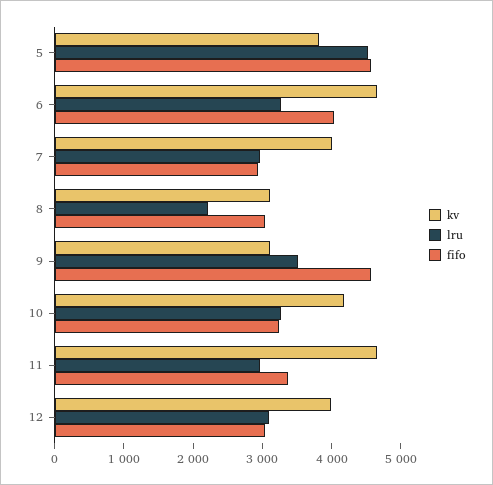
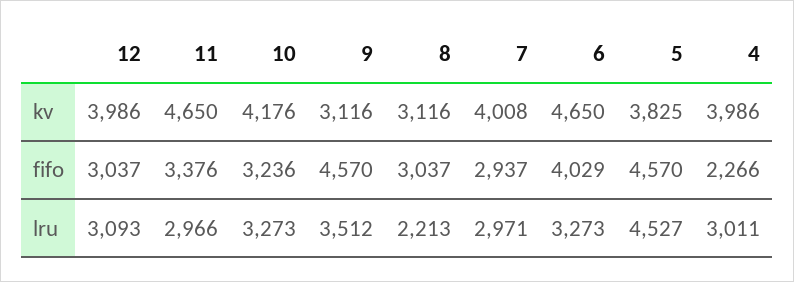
kv, 4: none -> 3986
fifo, 4: none -> 2266
lru, 4: none -> 3011

